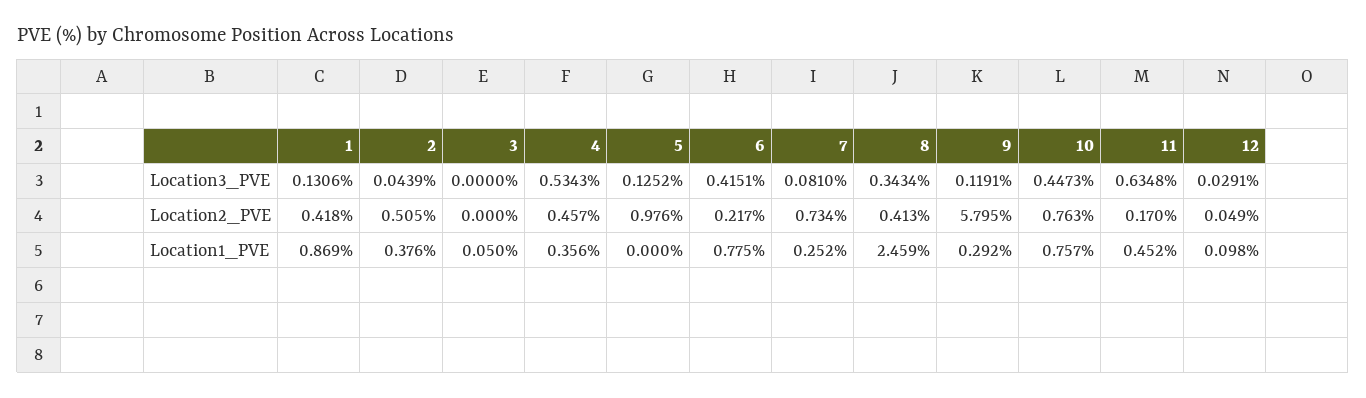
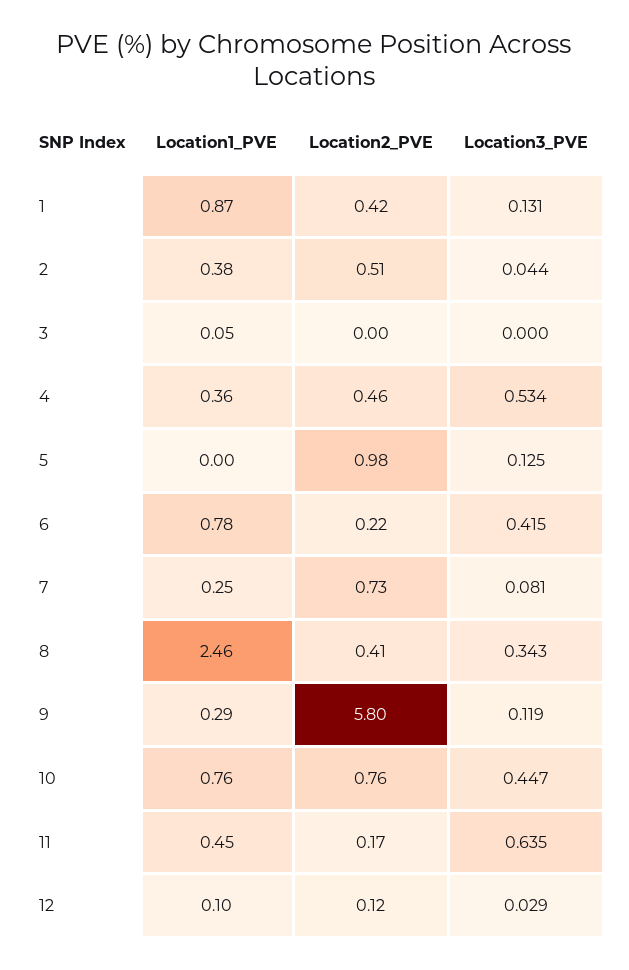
12, Location2_PVE: 0.049 -> 0.12

